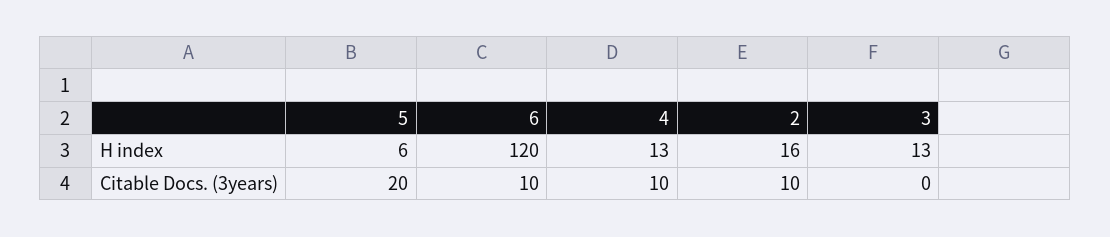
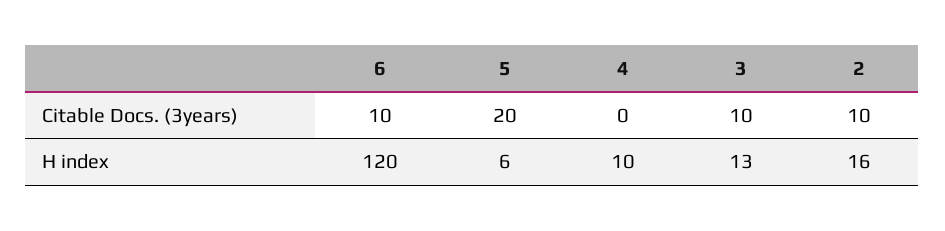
4, H index: 13 -> 10
4, Citable Docs. (3years): 10 -> 0
3, Citable Docs. (3years): 0 -> 10

